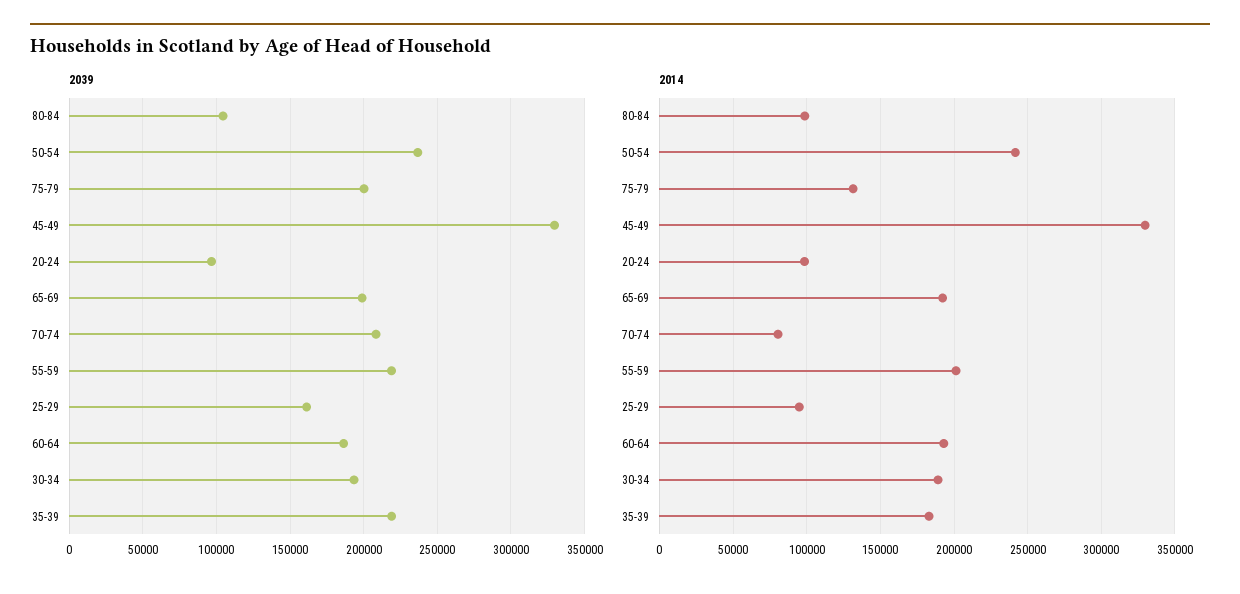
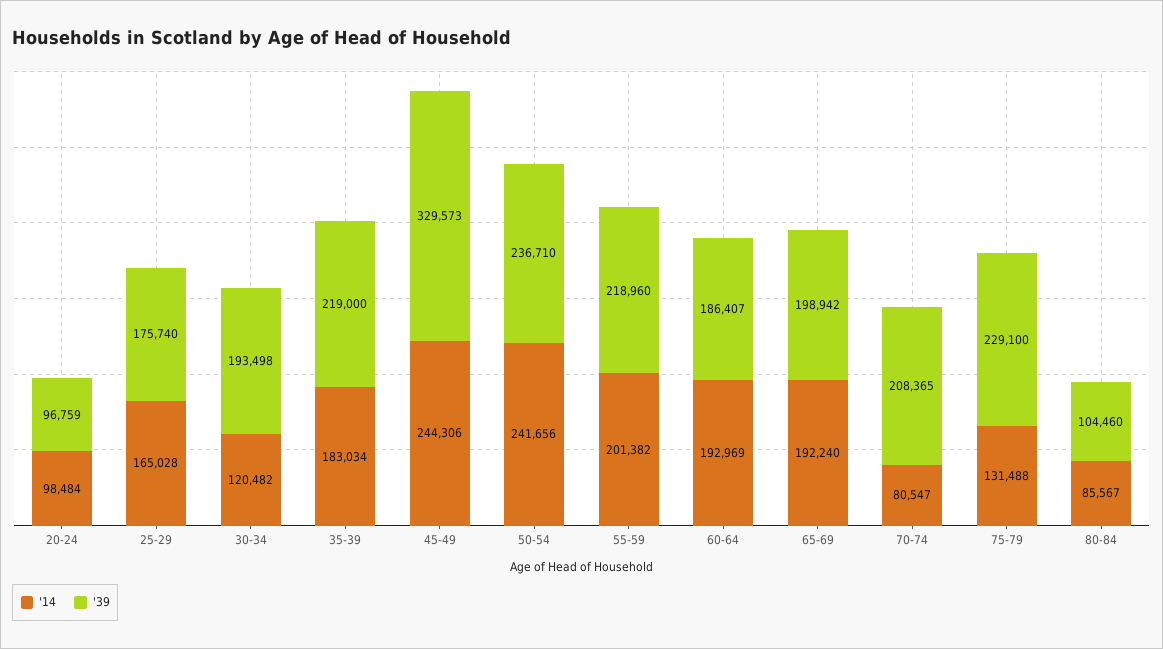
2039, 75-79: 200000 -> 229100
2039, 25-29: 160000 -> 175740
2014, 80-84: 100000 -> 85567
2014, 45-49: 330000 -> 244306
2014, 25-29: 95000 -> 165028
2014, 30-34: 190000 -> 120482

